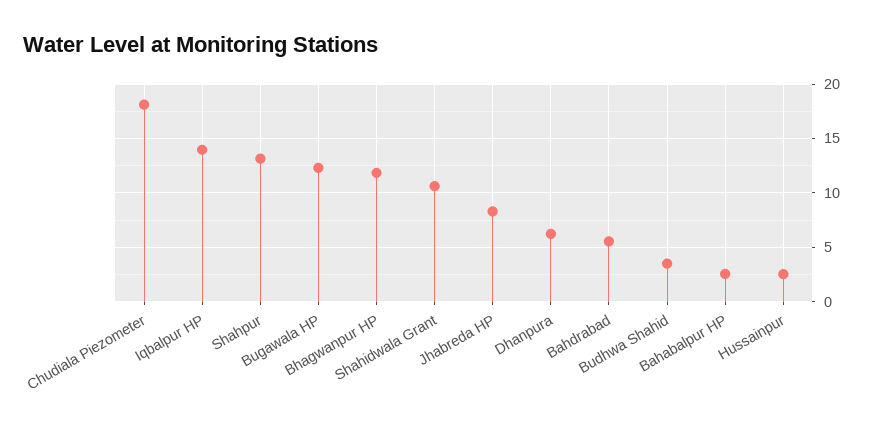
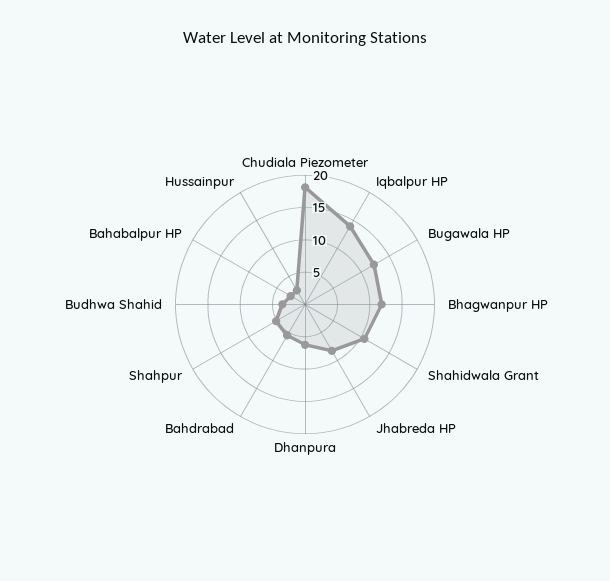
Shahpur: 13 -> 5

